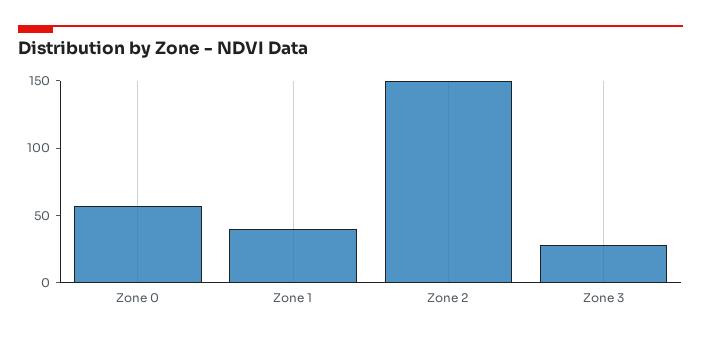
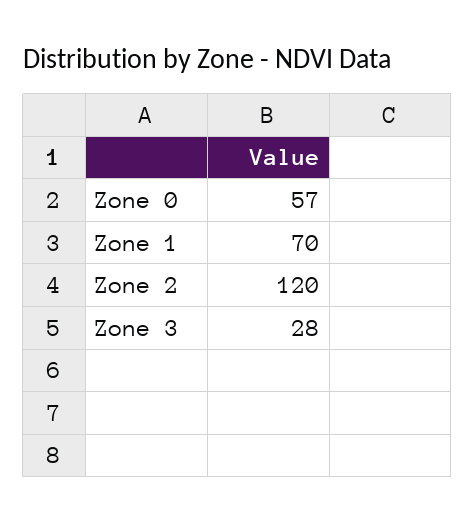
Zone 1: 40 -> 70
Zone 2: 150 -> 120

